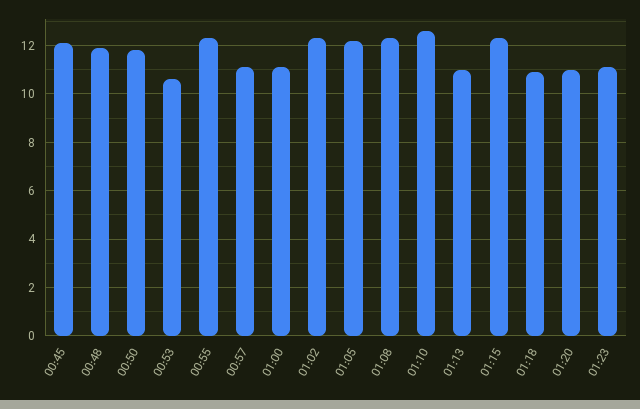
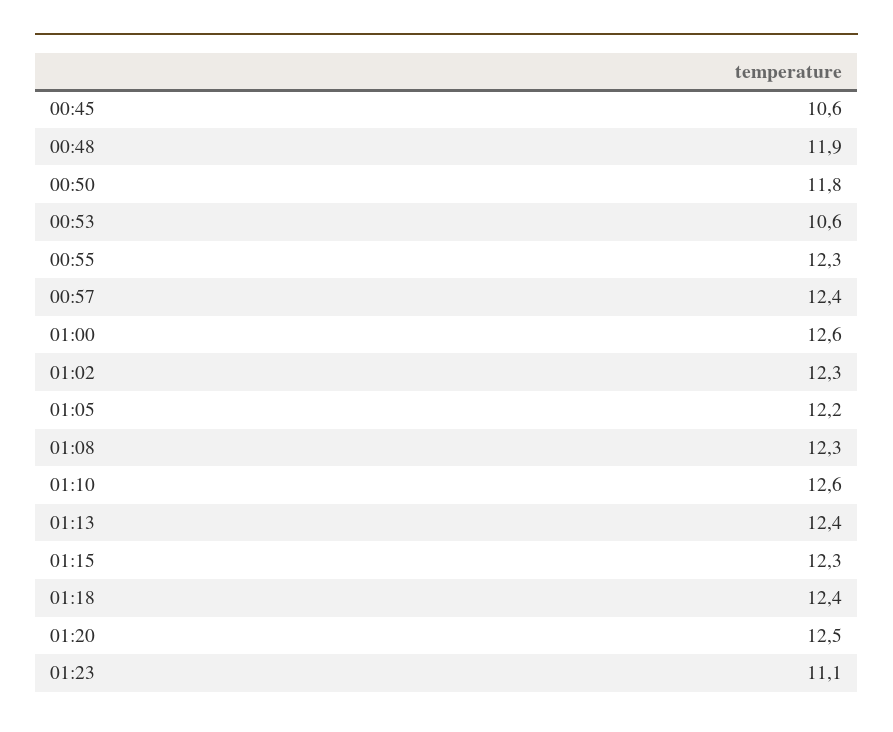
00:45: 12 -> 10.6
00:57: 11 -> 12.4
01:00: 11 -> 12.6
01:13: 11 -> 12.4
01:18: 11 -> 12.4
01:20: 11 -> 12.5

